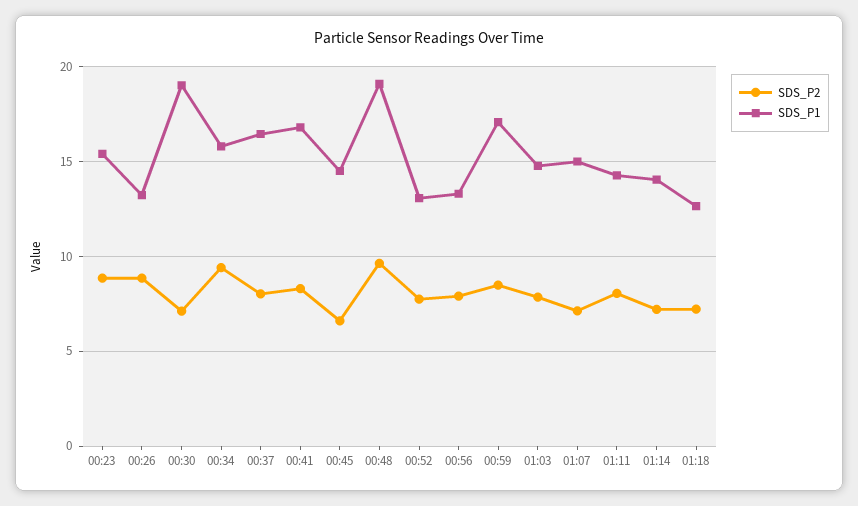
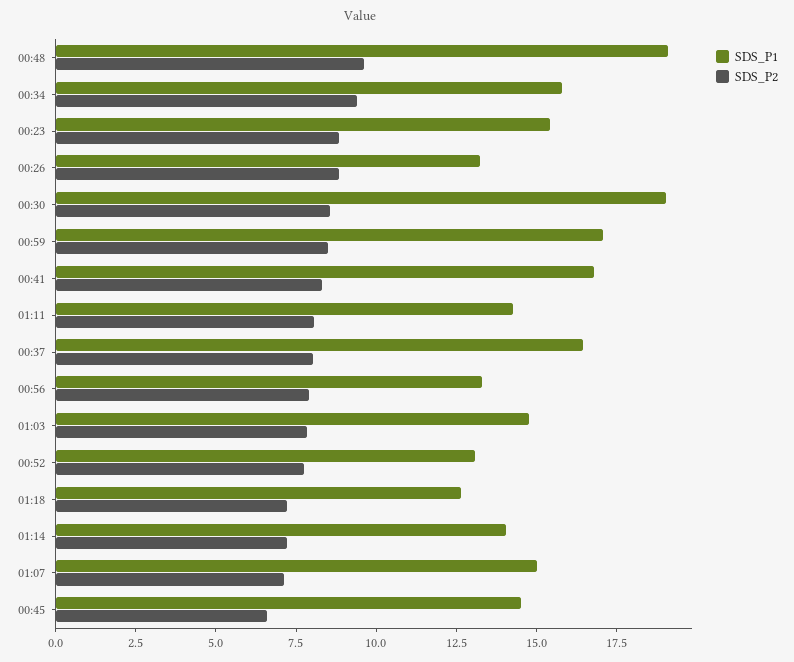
SDS_P2, 00:30: 7 -> 8.5

